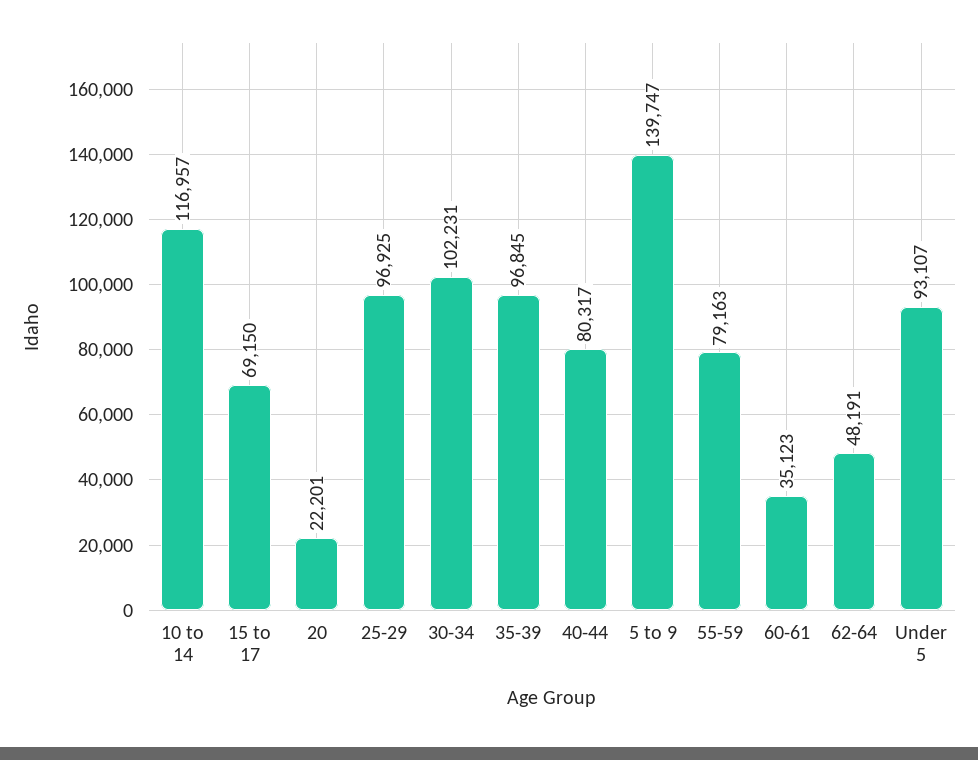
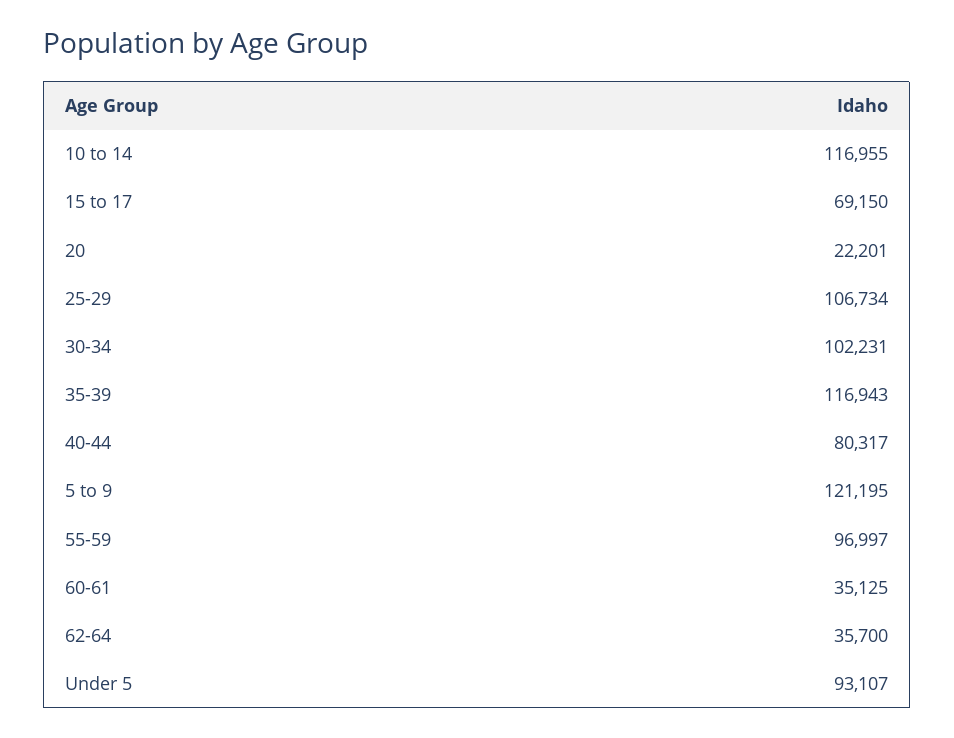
10 to 14: 116957 -> 116955
25-29: 96925 -> 106734
35-39: 96845 -> 116943
5 to 9: 139747 -> 121195
55-59: 79163 -> 96997
60-61: 35123 -> 35125
62-64: 48191 -> 35700

